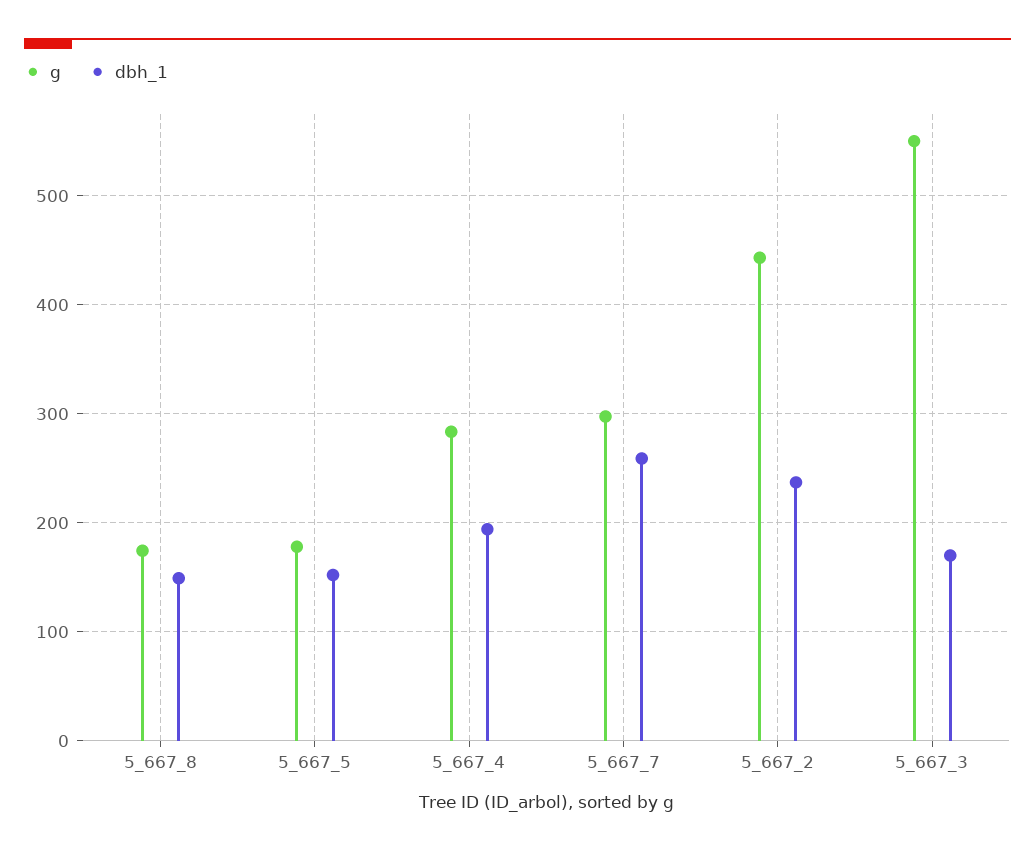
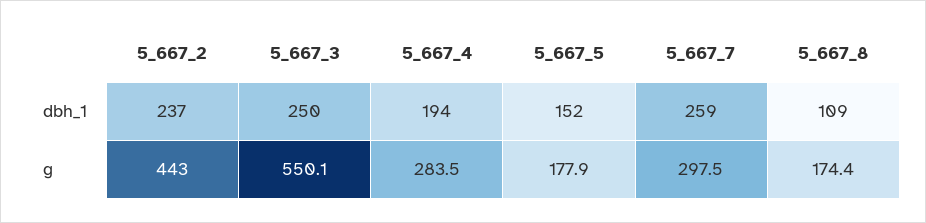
dbh_1, 5_667_8: 150 -> 109
dbh_1, 5_667_3: 170 -> 250

